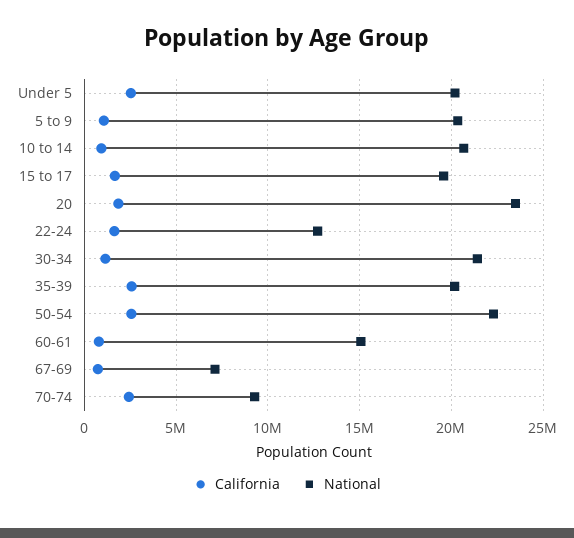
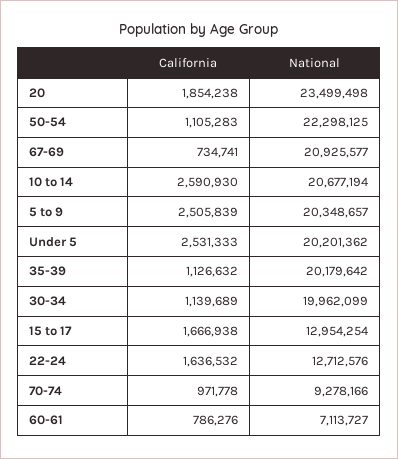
California, 5 to 9: 1000000 -> 2505839
California, 10 to 14: 1000000 -> 2590930
National, 15 to 17: 19500000 -> 12954254
National, 30-34: 21500000 -> 19962099
California, 35-39: 2500000 -> 1126632
California, 50-54: 2500000 -> 1105283
National, 60-61: 15000000 -> 7113727
National, 67-69: 7000000 -> 20925577
California, 70-74: 2500000 -> 971778

